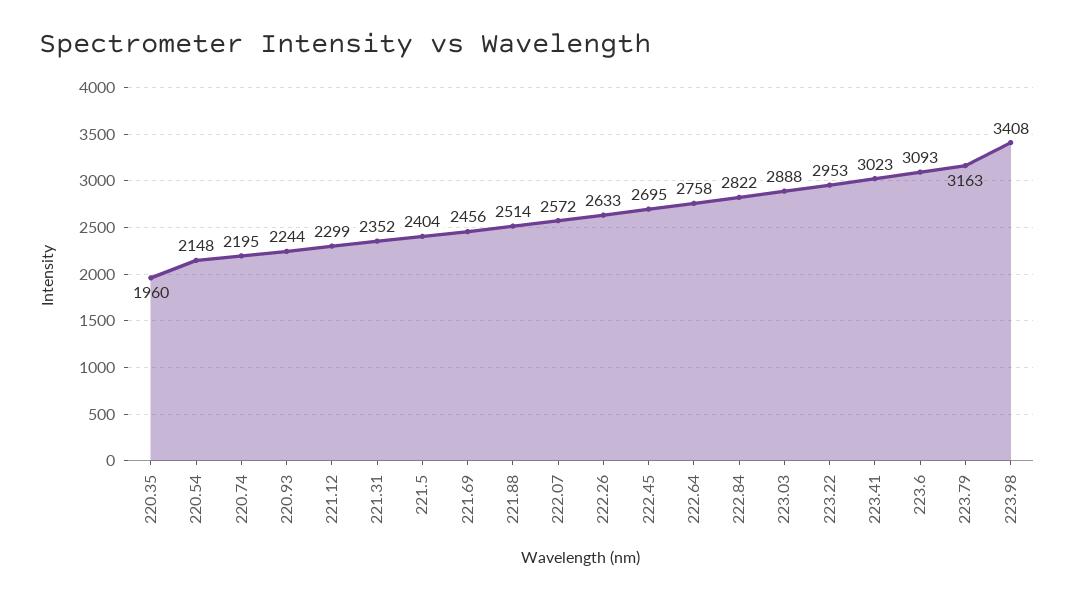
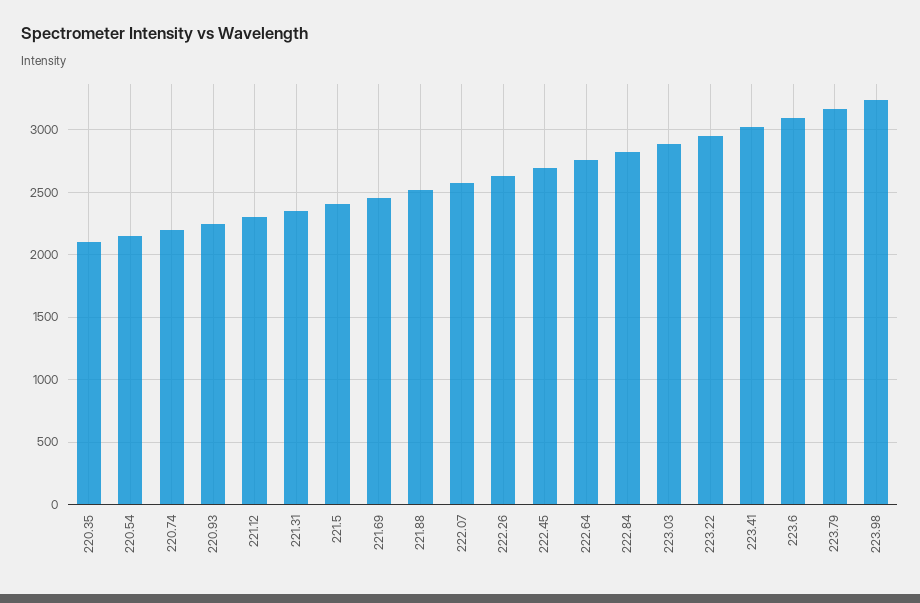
220.35: 1960 -> 2100
223.98: 3408 -> 3250

